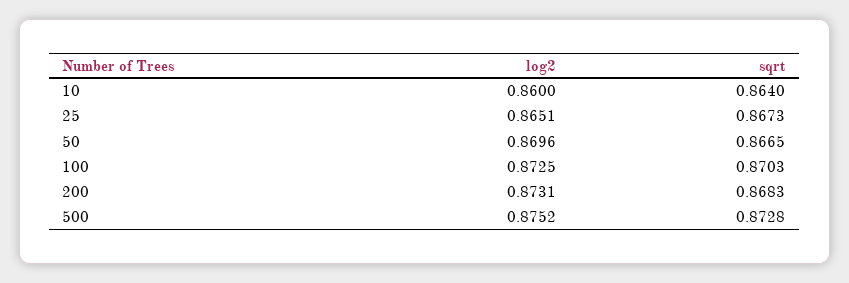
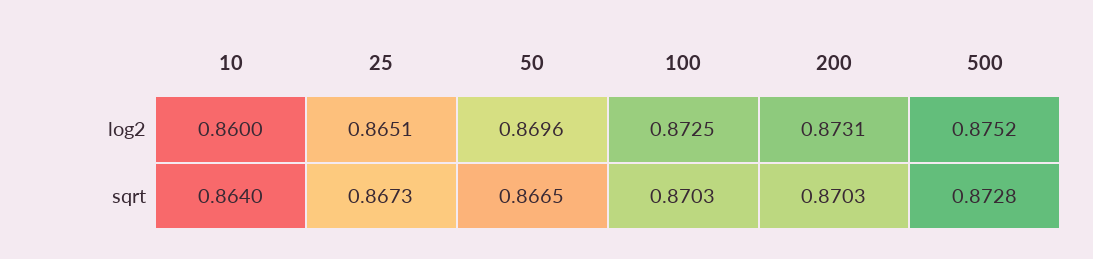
sqrt, 200: 0.8683 -> 0.8703

